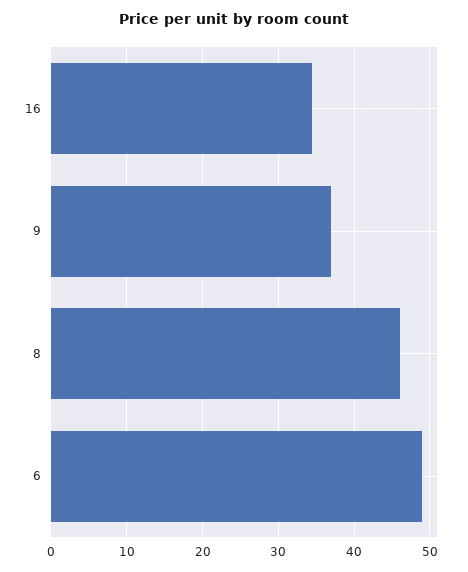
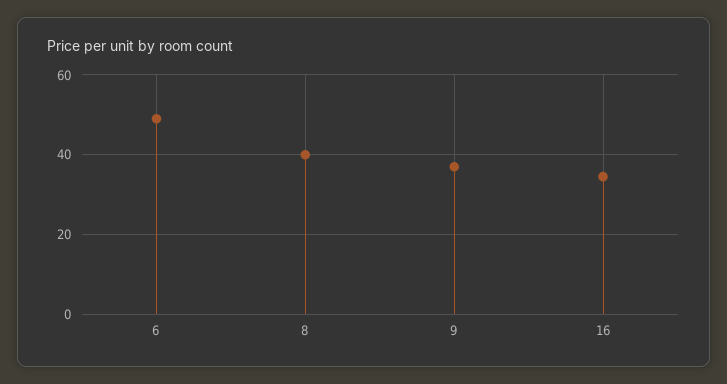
8: 46 -> 40

